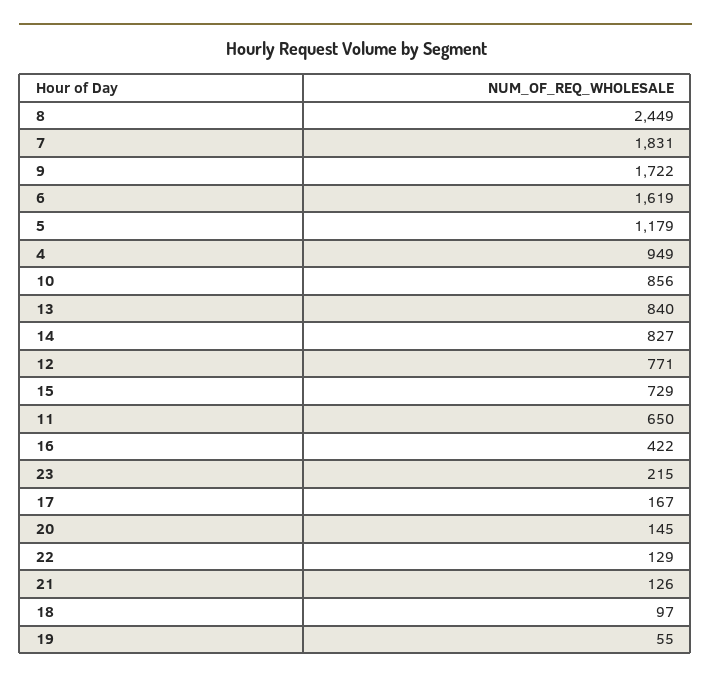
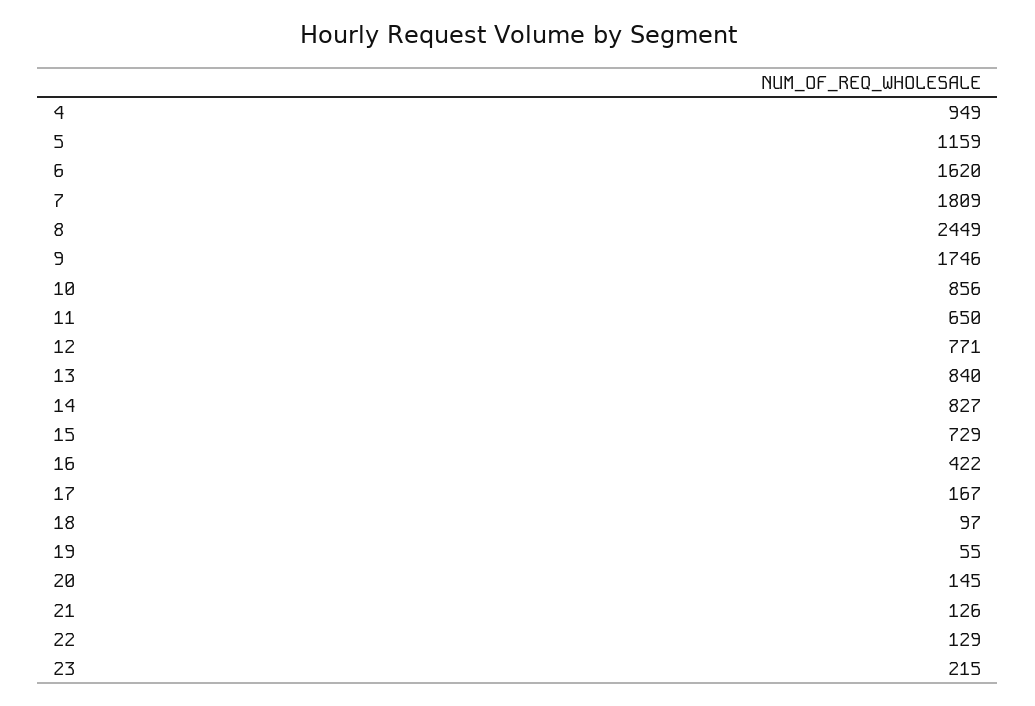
7: 1831 -> 1809
9: 1722 -> 1746
6: 1619 -> 1620
5: 1179 -> 1159

